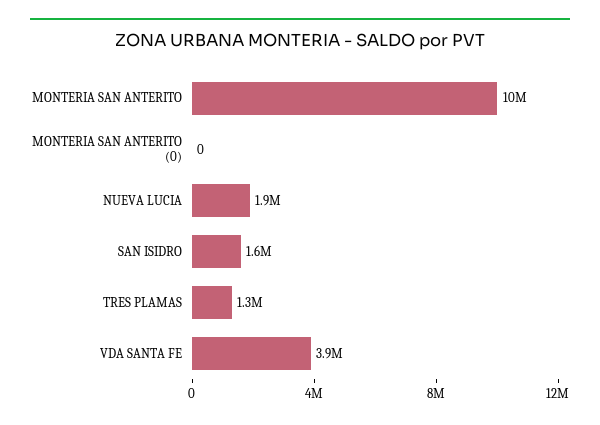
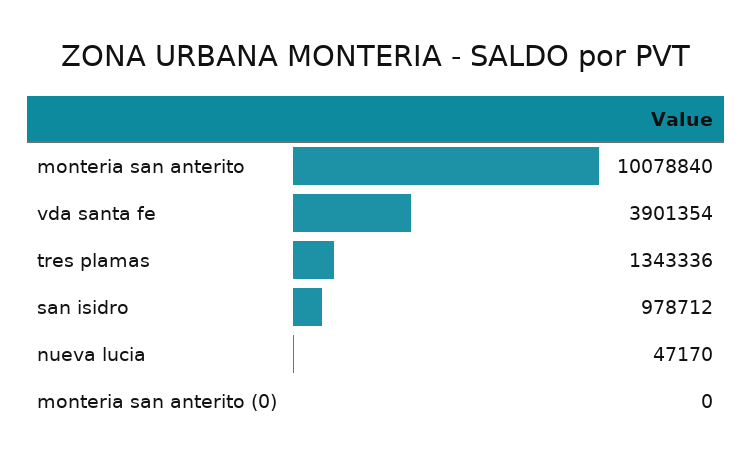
NUEVA LUCIA: 1900000 -> 47170
SAN ISIDRO: 1600000 -> 978712

